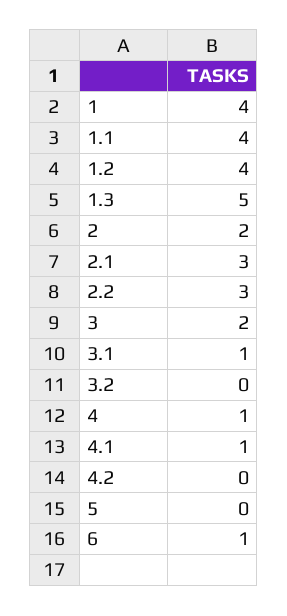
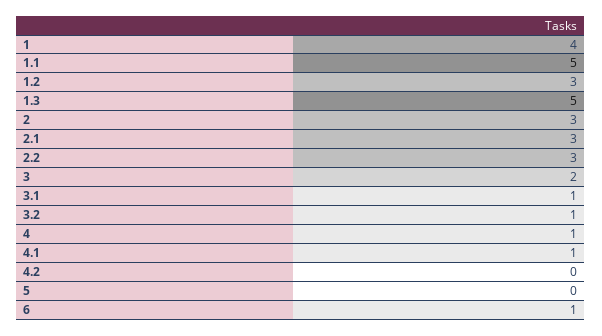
1.1: 4 -> 5
1.2: 4 -> 3
2: 2 -> 3
3.2: 0 -> 1

